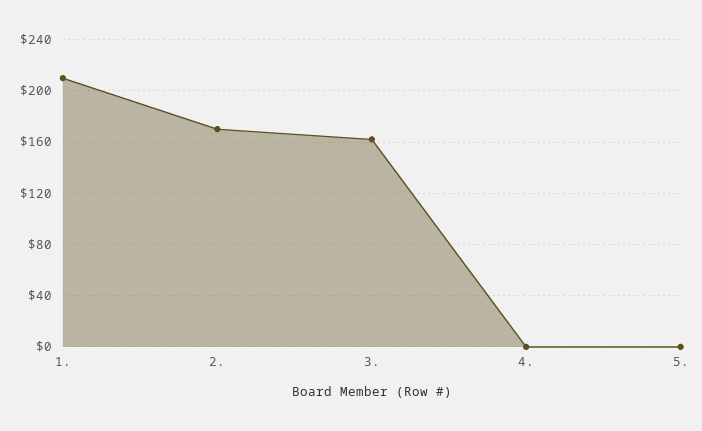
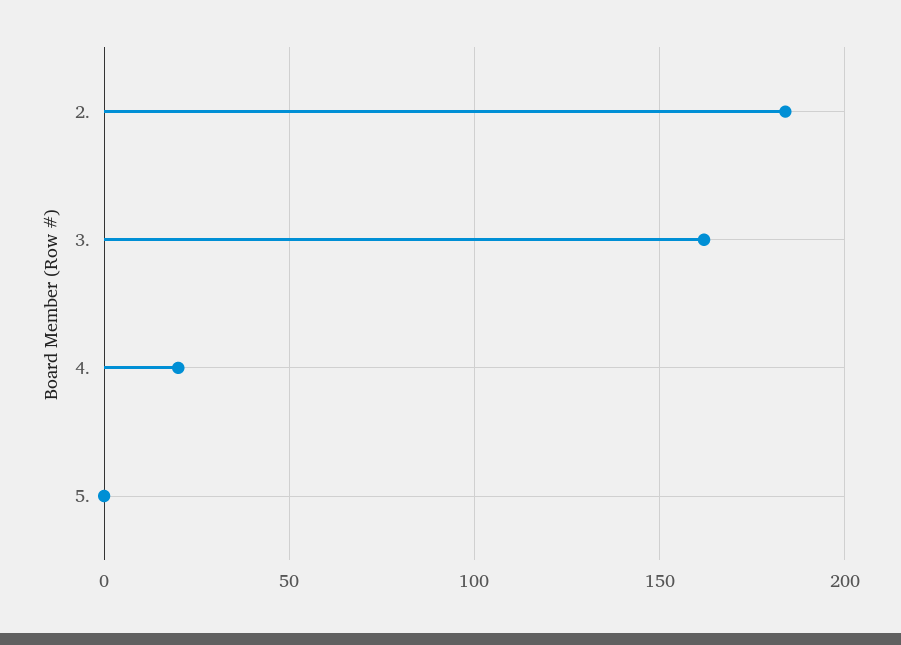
1.: 210 -> none
2.: 170 -> 185
4.: 0 -> 20

